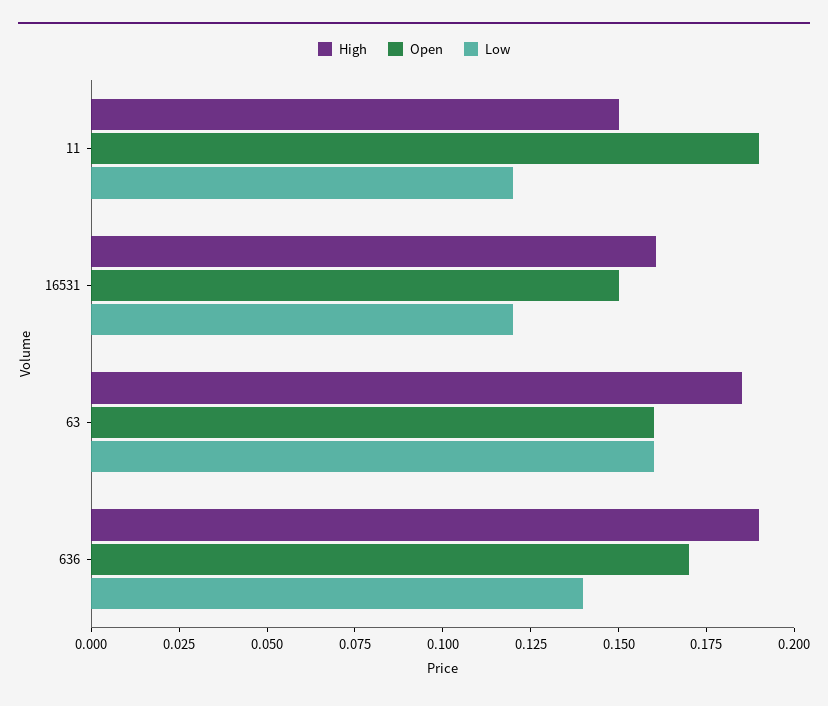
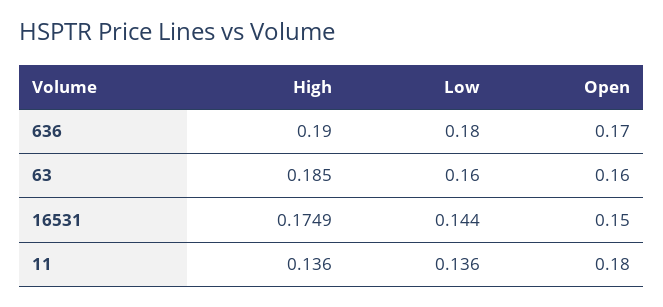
High, 11: 0.15 -> 0.136
Open, 11: 0.19 -> 0.18
Low, 11: 0.12 -> 0.136
High, 16531: 0.16 -> 0.1749
Low, 16531: 0.12 -> 0.144
Low, 636: 0.14 -> 0.18

